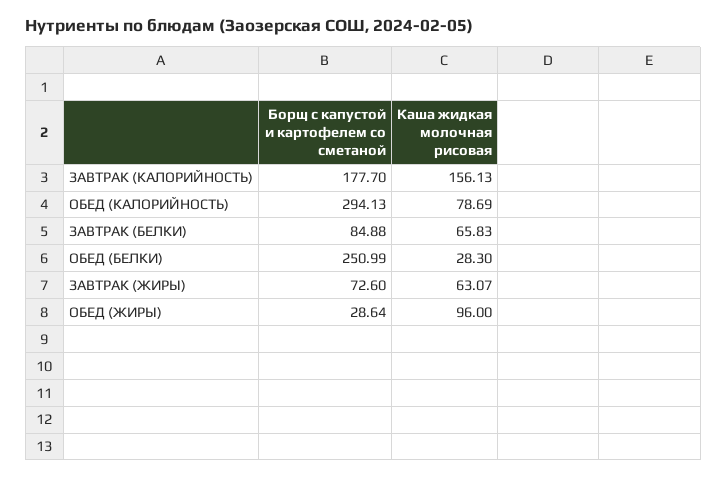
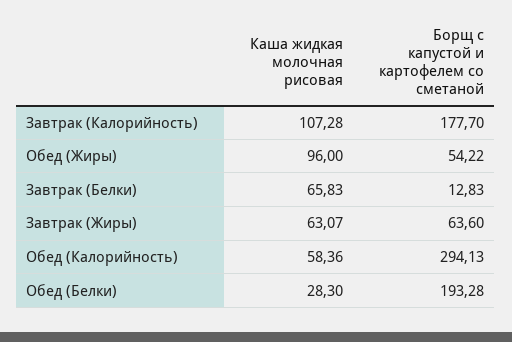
Каша жидкая молочная рисовая, ЗАВТРАК (КАЛОРИЙНОСТЬ): 156.13 -> 107.28
Каша жидкая молочная рисовая, ОБЕД (КАЛОРИЙНОСТЬ): 78.69 -> 58.36
Борщ с капустой и картофелем со сметаной, ЗАВТРАК (БЕЛКИ): 84.88 -> 12.83
Борщ с капустой и картофелем со сметаной, ОБЕД (БЕЛКИ): 250.99 -> 193.28
Борщ с капустой и картофелем со сметаной, ЗАВТРАК (ЖИРЫ): 72.6 -> 63.6
Борщ с капустой и картофелем со сметаной, ОБЕД (ЖИРЫ): 28.64 -> 54.22

